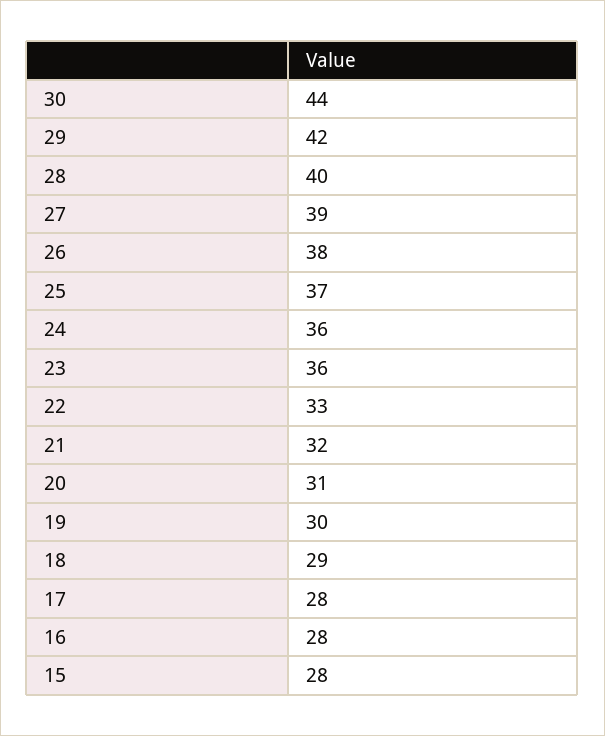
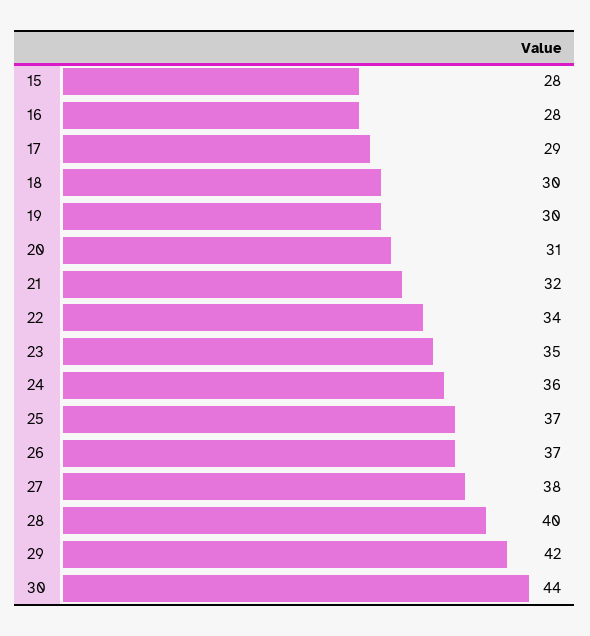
27: 39 -> 38
26: 38 -> 37
23: 36 -> 35
22: 33 -> 34
18: 29 -> 30
17: 28 -> 29

